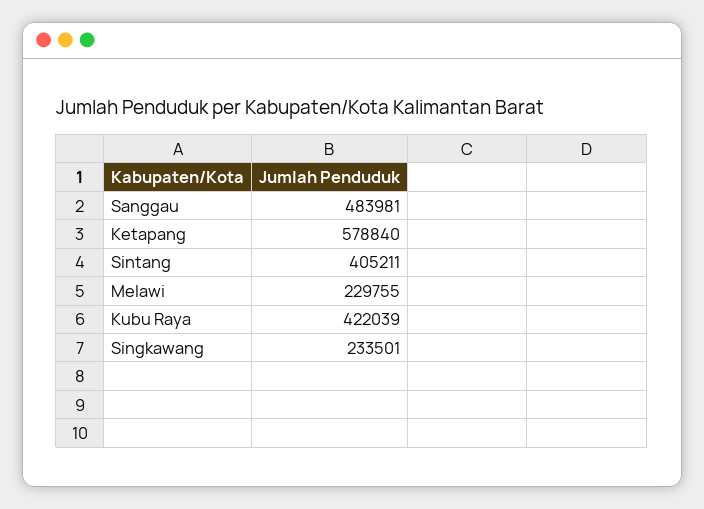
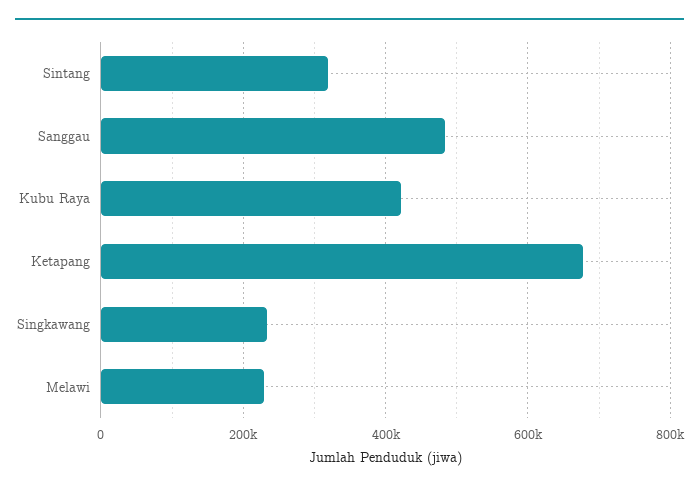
Ketapang: 578840 -> 680000
Sintang: 405211 -> 320000

